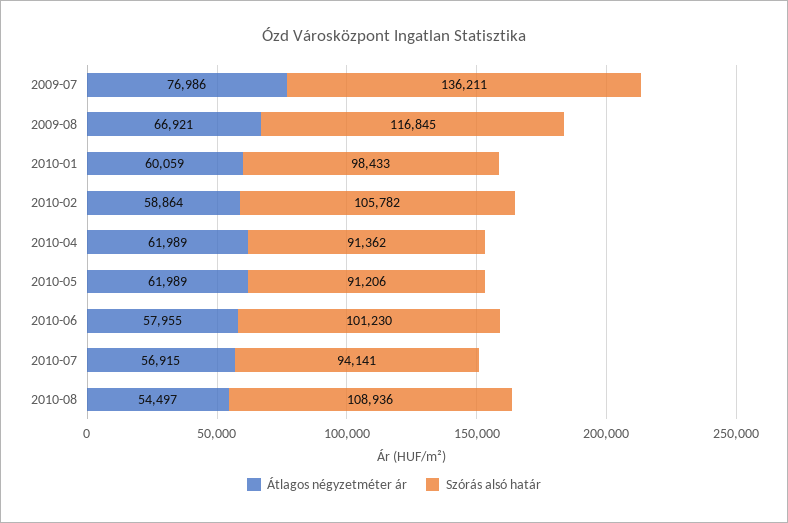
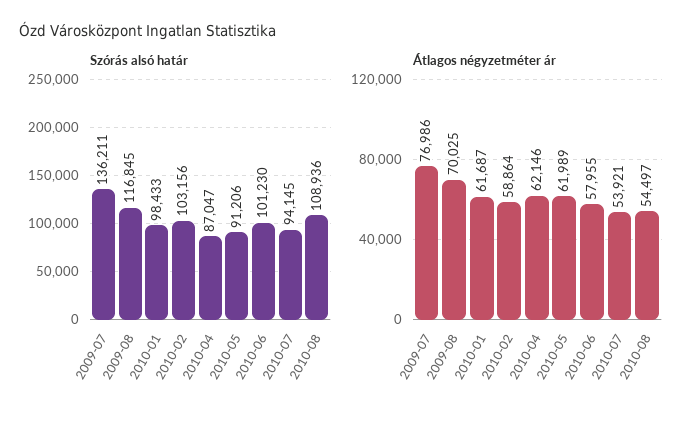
Átlagos négyzetméter ár, 2009-08: 66921 -> 70025
Átlagos négyzetméter ár, 2010-01: 60059 -> 61687
Szórás alsó határ, 2010-02: 105782 -> 103156
Átlagos négyzetméter ár, 2010-04: 61989 -> 62146
Szórás alsó határ, 2010-04: 91362 -> 87047
Átlagos négyzetméter ár, 2010-07: 56915 -> 53921
Szórás alsó határ, 2010-07: 94141 -> 94145

